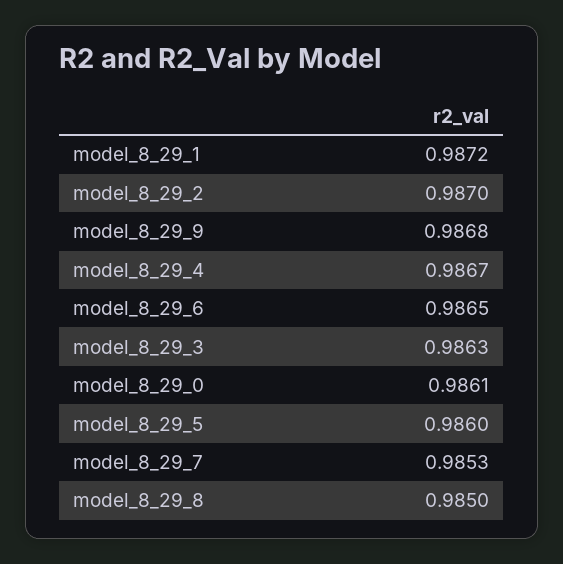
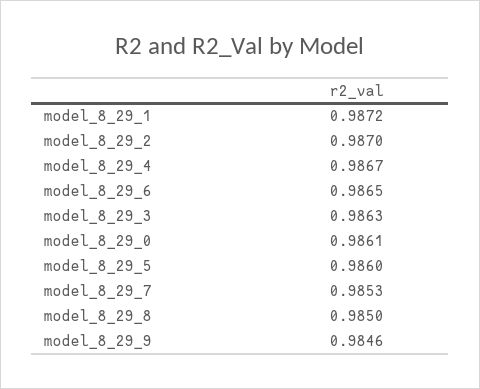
model_8_29_9: 0.9868 -> 0.9846

